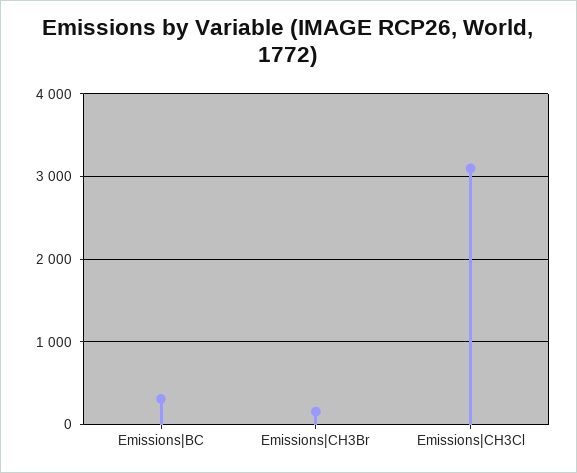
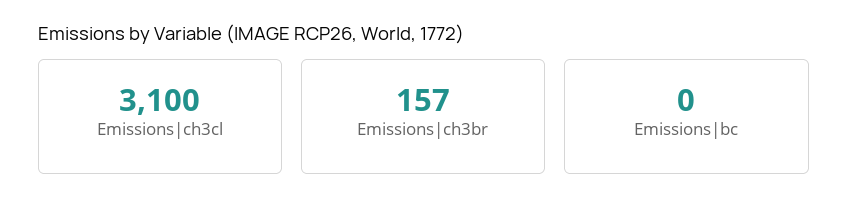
Emissions|BC: 300 -> 0

